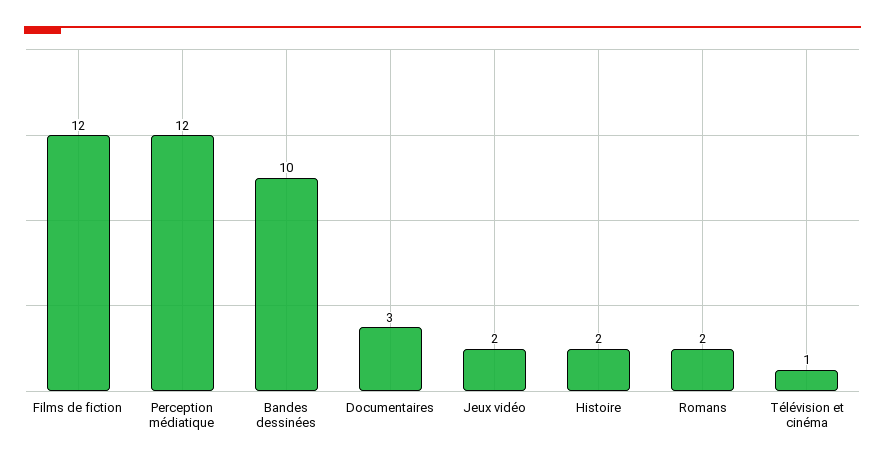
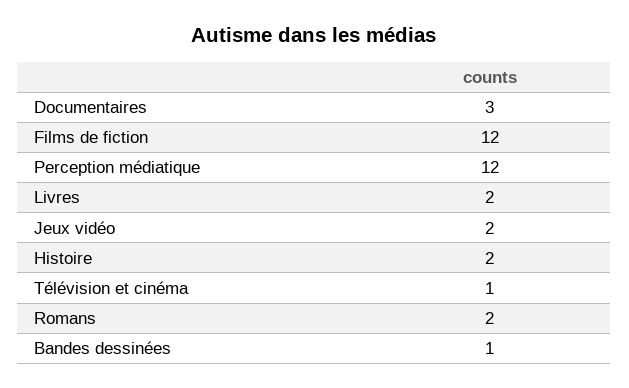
Bandes dessinées: 10 -> 1
Livres: none -> 2

